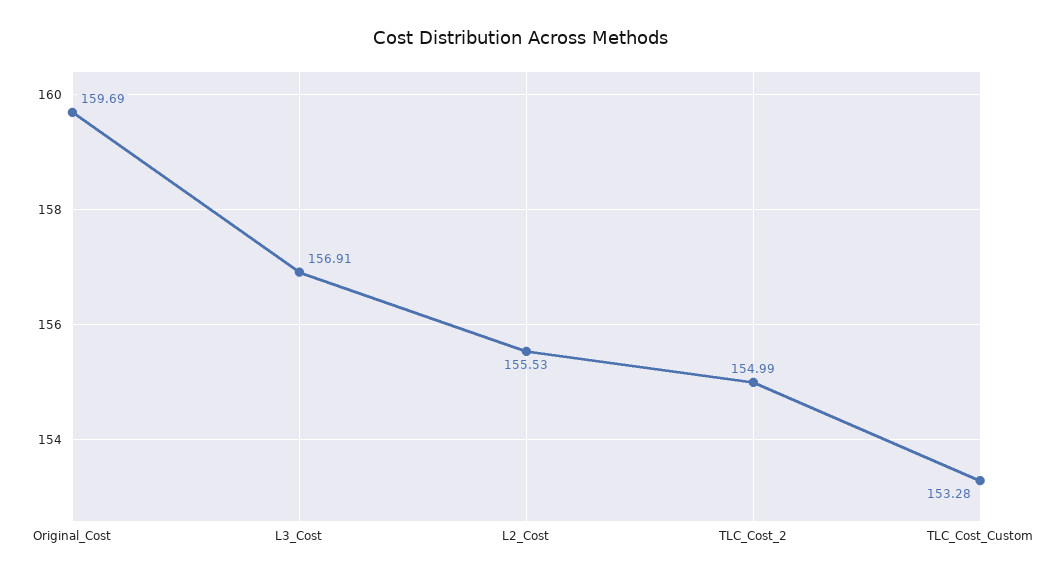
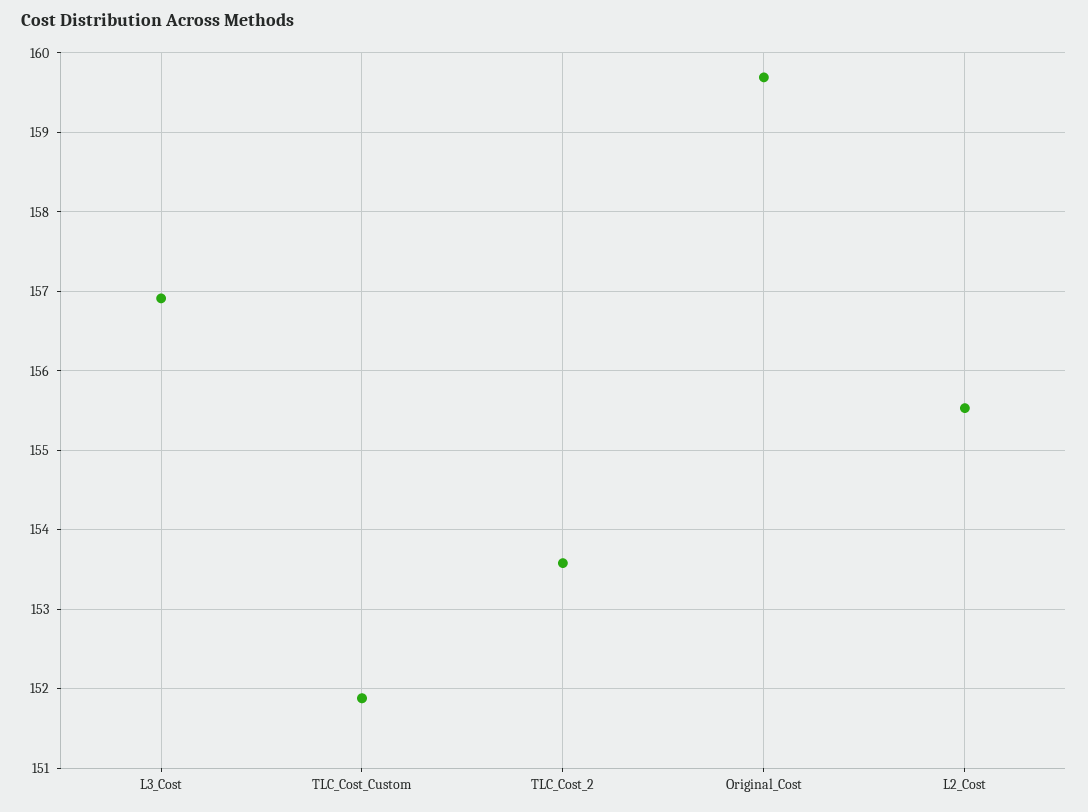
TLC_Cost_2: 154.99 -> 153.6
TLC_Cost_Custom: 153.28 -> 151.9

